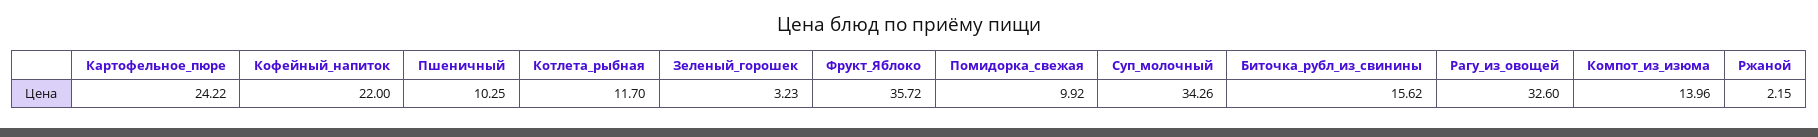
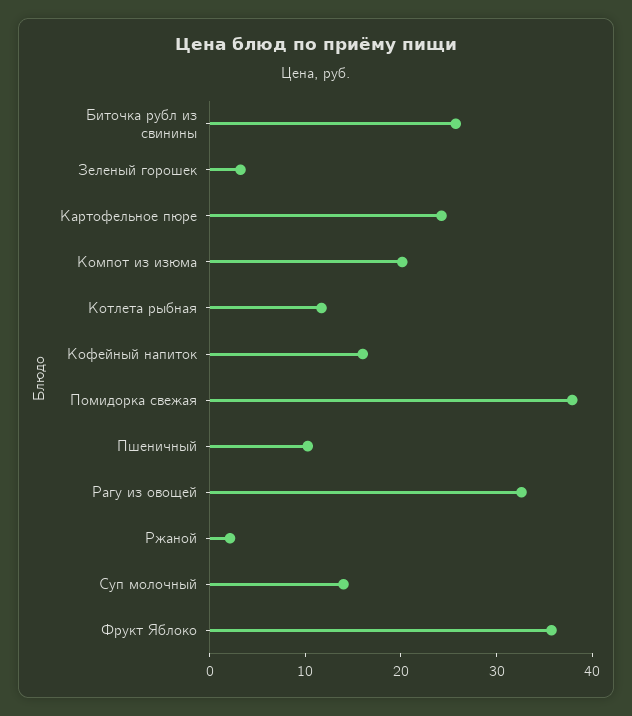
Кофейный_напиток: 22 -> 16
Помидорка_свежая: 9.92 -> 38
Суп_молочный: 34.26 -> 14
Биточка_рубл_из_свинины: 15.62 -> 26
Компот_из_изюма: 13.96 -> 20

